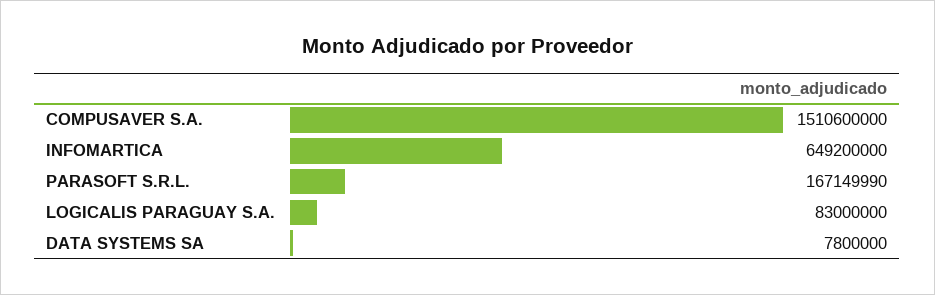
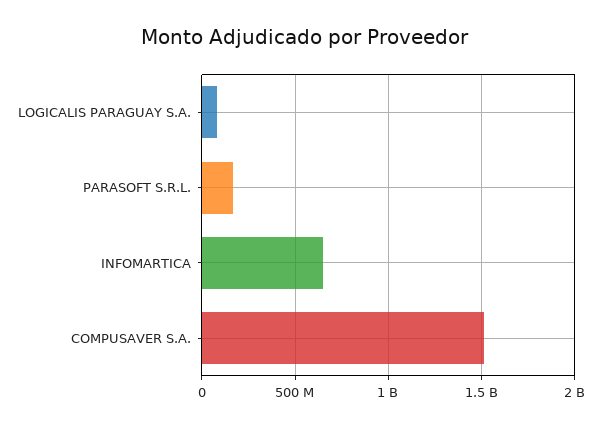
DATA SYSTEMS SA: 7800000 -> none

